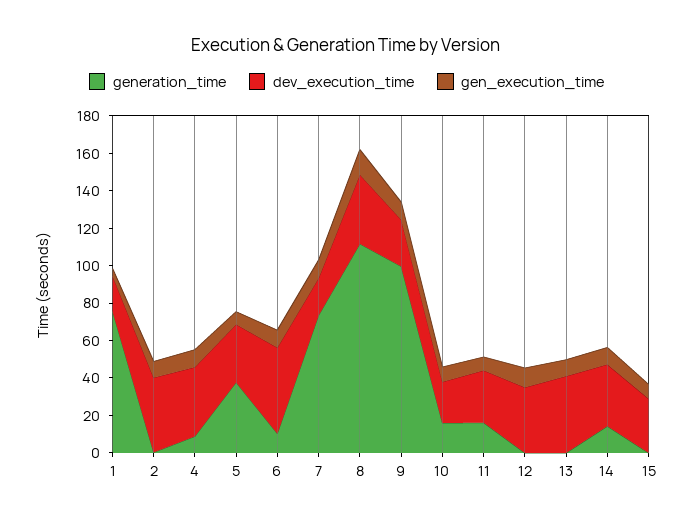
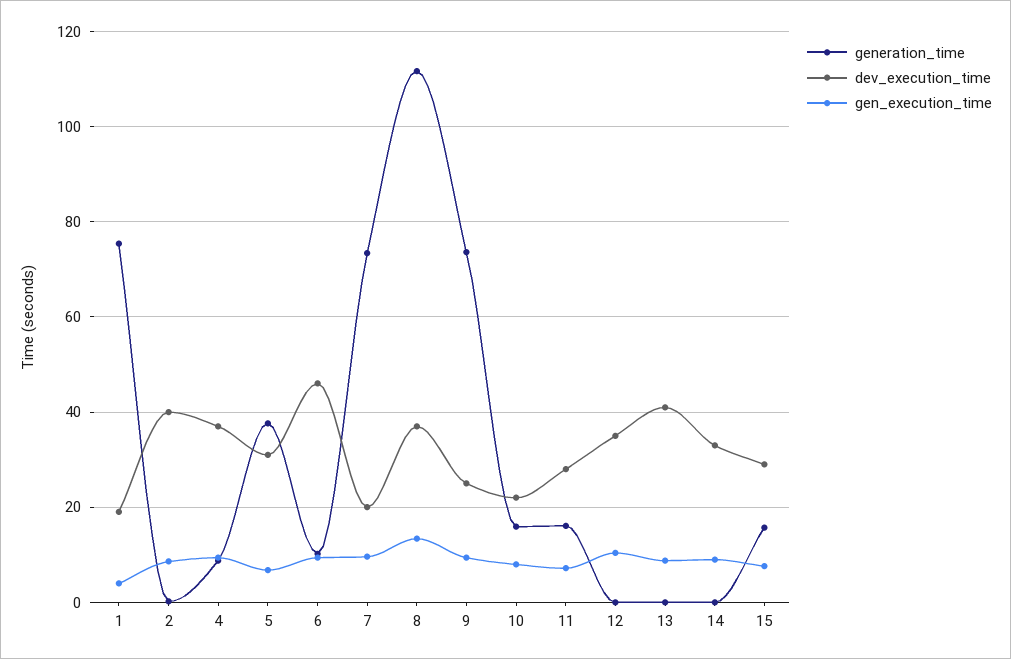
generation_time, 9: 100 -> 74
generation_time, 14: 15 -> 0
generation_time, 15: 0 -> 16

